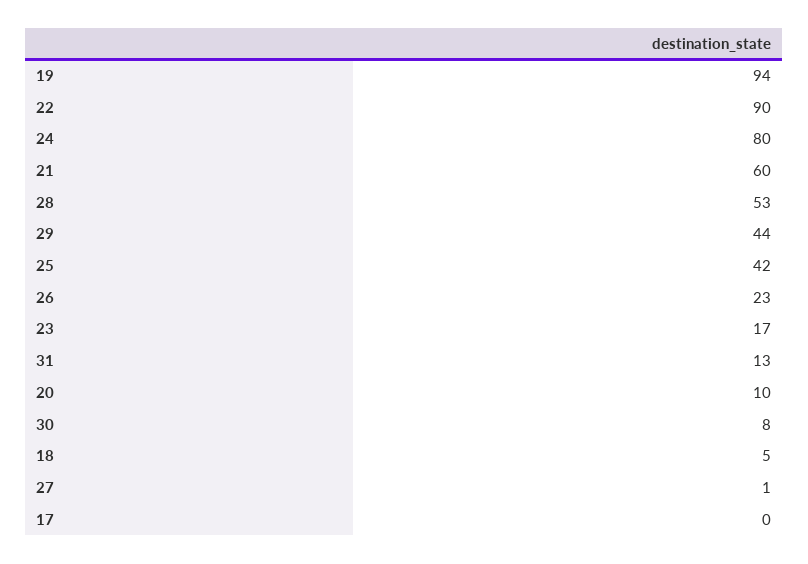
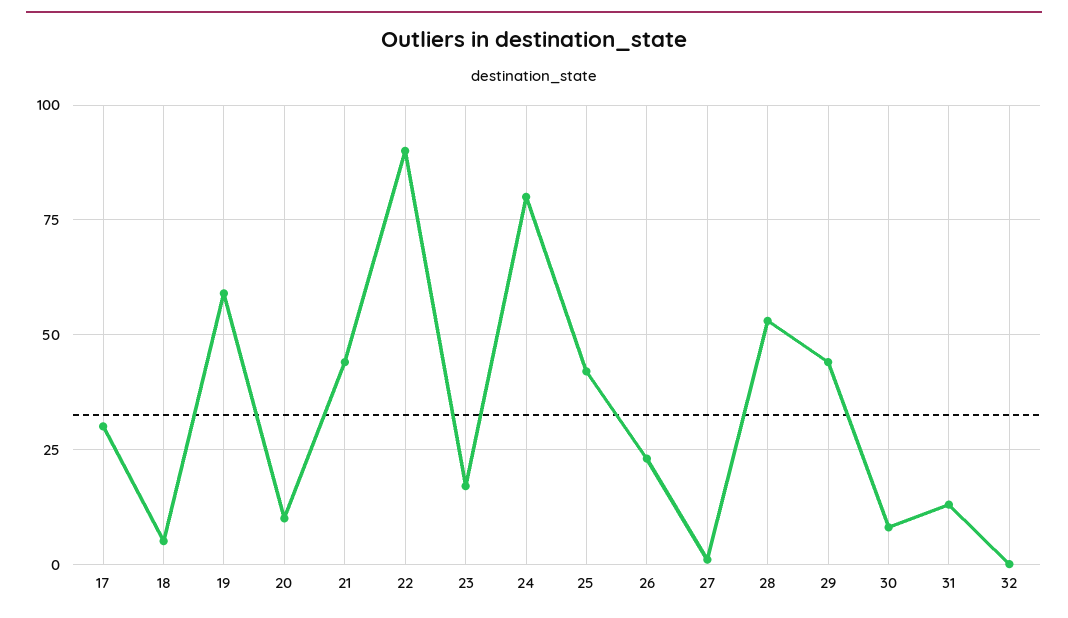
19: 94 -> 60
21: 60 -> 45
17: 0 -> 30
32: none -> 0

